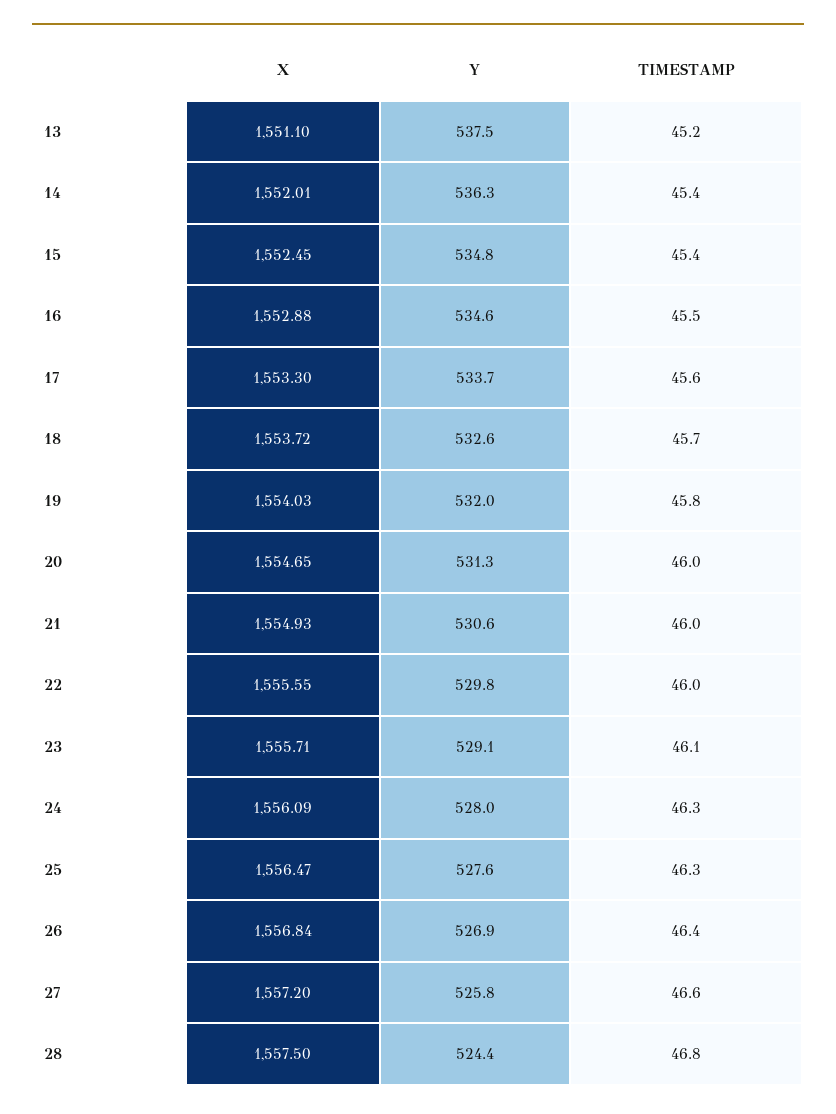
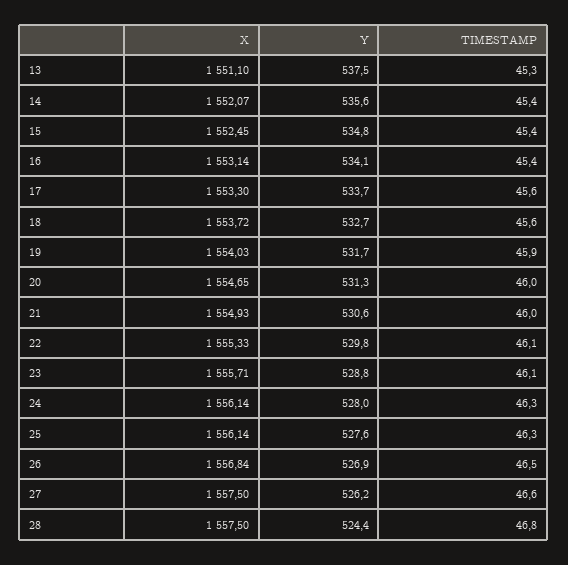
TIMESTAMP, 13: 45.2 -> 45.3
X, 14: 1552.01 -> 1552.07
Y, 14: 536.3 -> 535.6
X, 16: 1552.88 -> 1553.14
Y, 16: 534.6 -> 534.1
TIMESTAMP, 16: 45.5 -> 45.4
Y, 18: 532.6 -> 532.7
TIMESTAMP, 18: 45.7 -> 45.6
Y, 19: 532 -> 531.7
TIMESTAMP, 19: 45.8 -> 45.9
X, 22: 1555.55 -> 1555.33
TIMESTAMP, 22: 46 -> 46.1
Y, 23: 529.1 -> 528.8
X, 24: 1556.09 -> 1556.14
X, 25: 1556.47 -> 1556.14
TIMESTAMP, 26: 46.4 -> 46.5
X, 27: 1557.2 -> 1557.5
Y, 27: 525.8 -> 526.2

